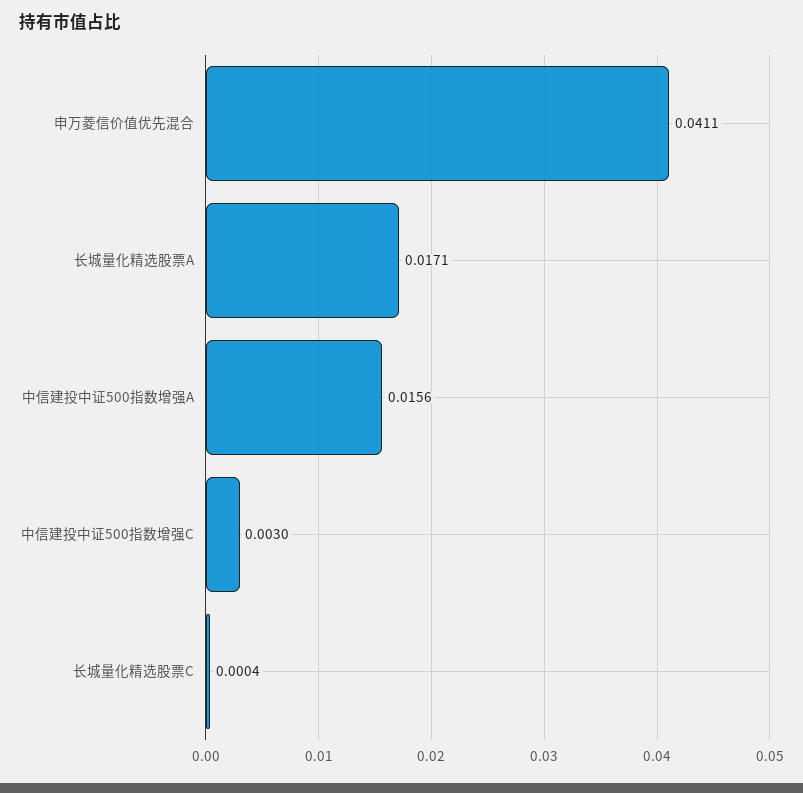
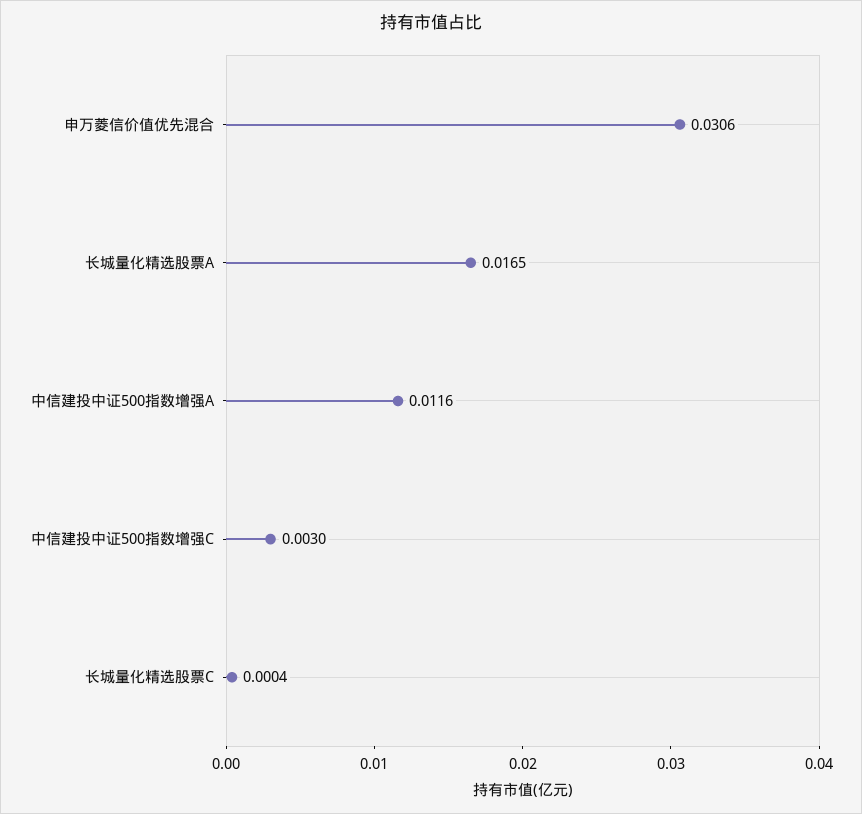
申万菱信价值优先混合: 0.0411 -> 0.0306
长城量化精选股票A: 0.0171 -> 0.0165
中信建投中证500指数增强A: 0.0156 -> 0.0116

